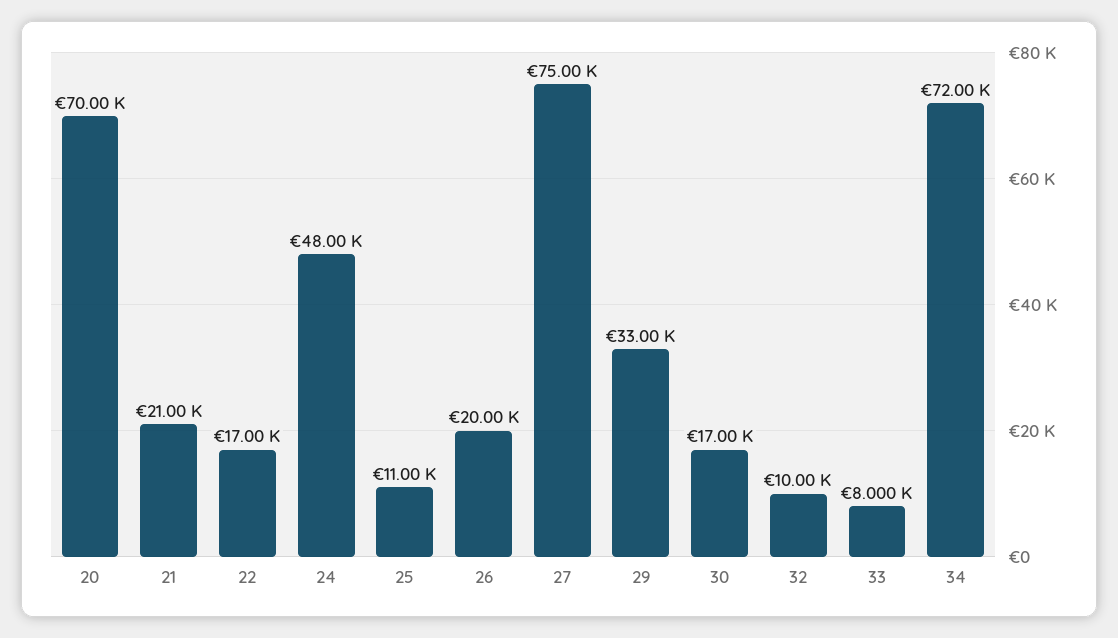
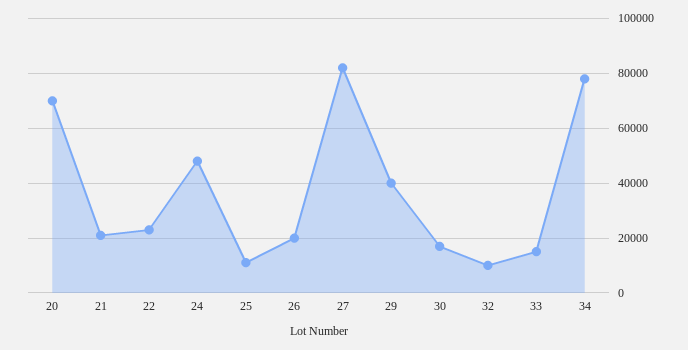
22: 17000 -> 22500
27: 75000 -> 82500
29: 33000 -> 40000
33: 8000 -> 15000
34: 72000 -> 77500

